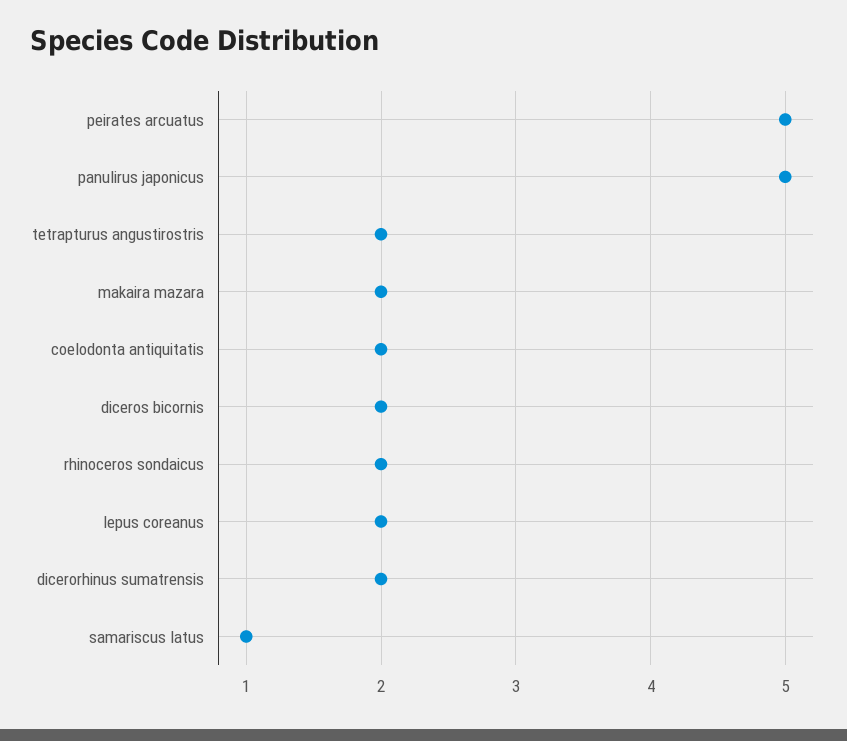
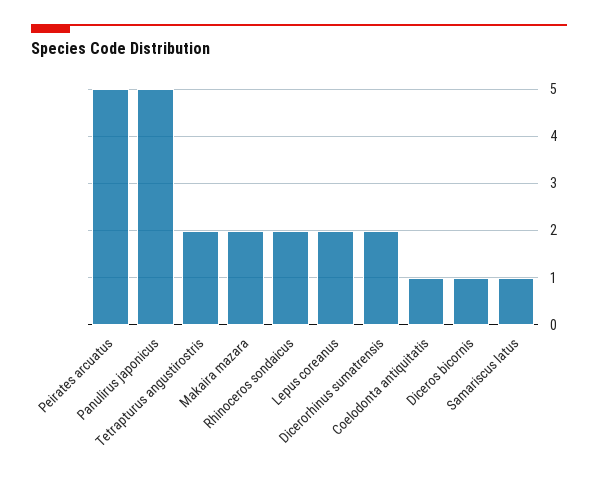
coelodonta antiquitatis: 2 -> 1
diceros bicornis: 2 -> 1

